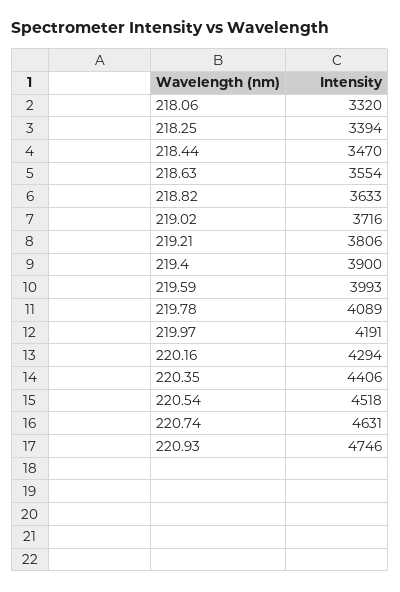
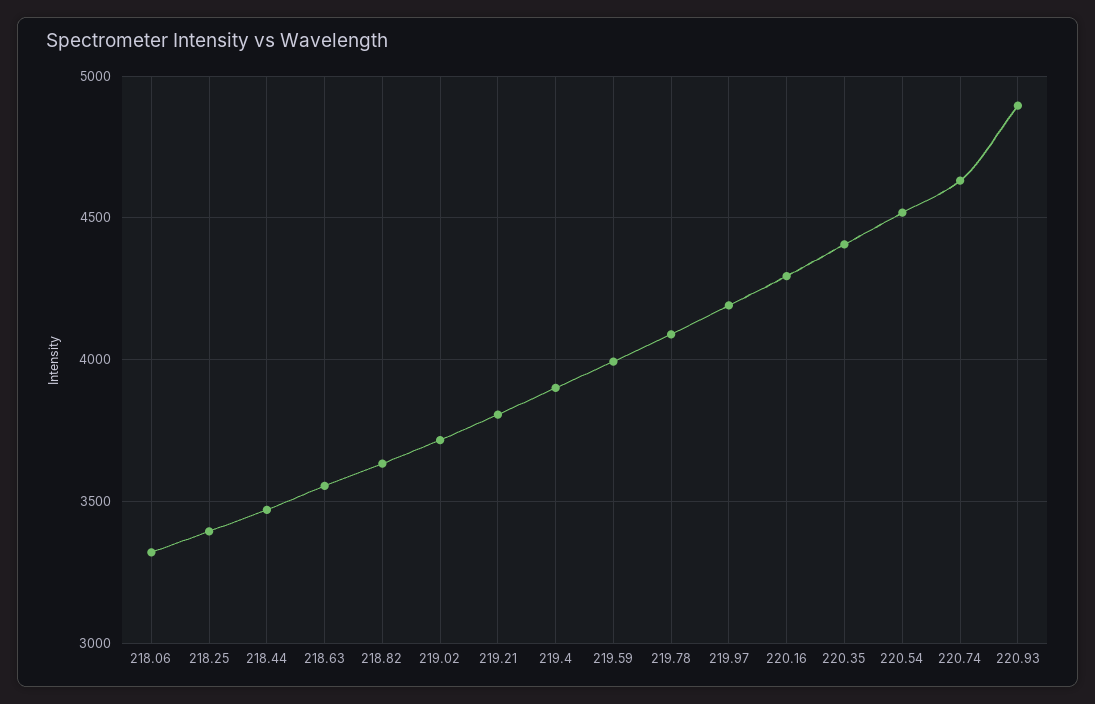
220.93: 4746 -> 4900

